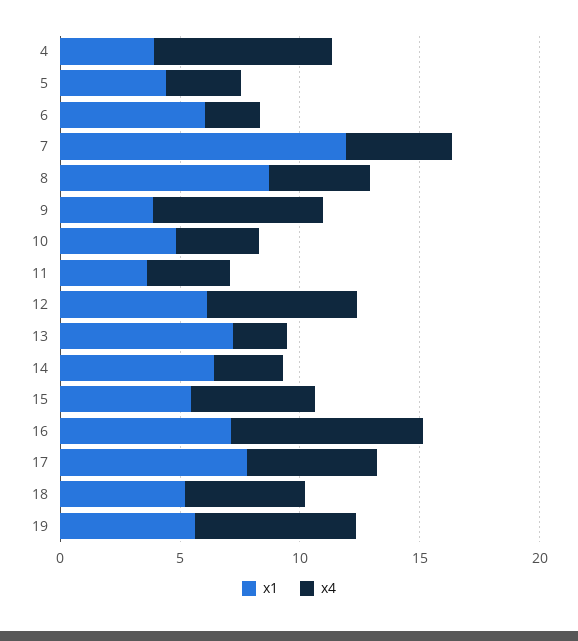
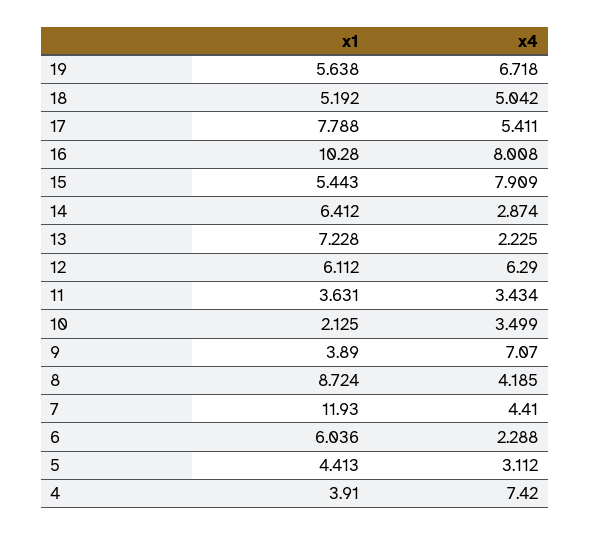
x1, 10: 5 -> 2.125
x4, 15: 5 -> 7.909
x1, 16: 7 -> 10.28

